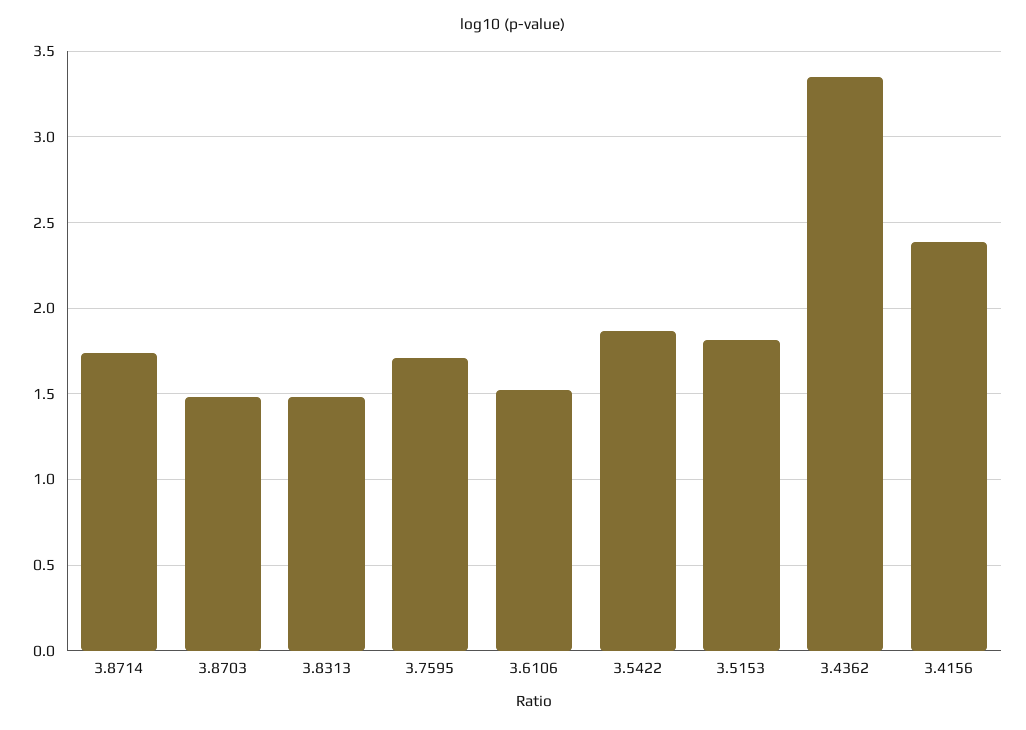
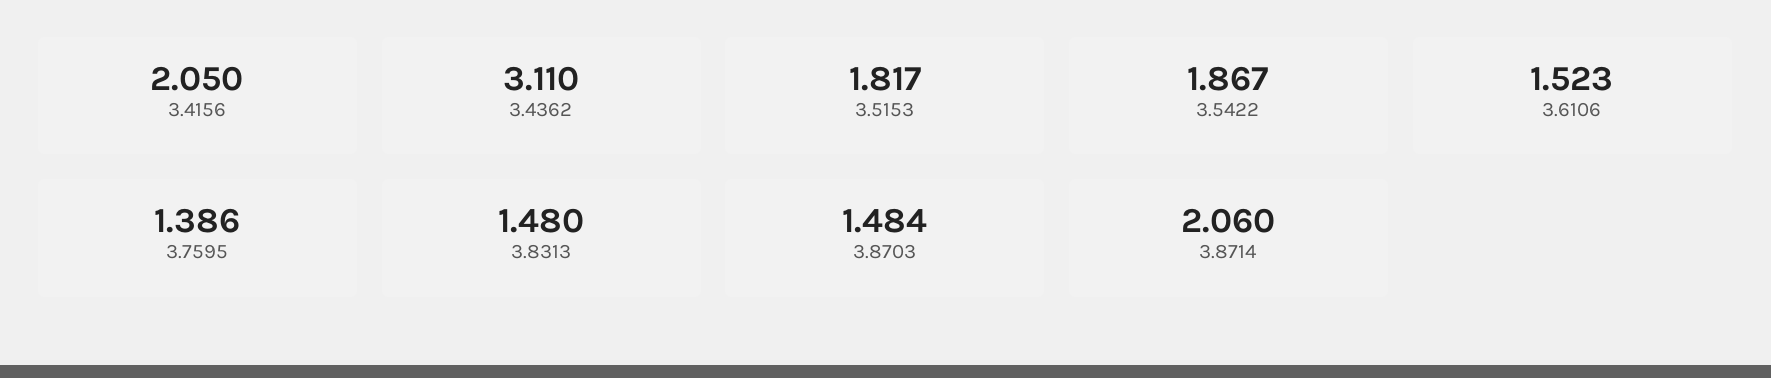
3.8714: 1.75 -> 2.06
3.7595: 1.7 -> 1.386
3.4362: 3.35 -> 3.11
3.4156: 2.4 -> 2.05

